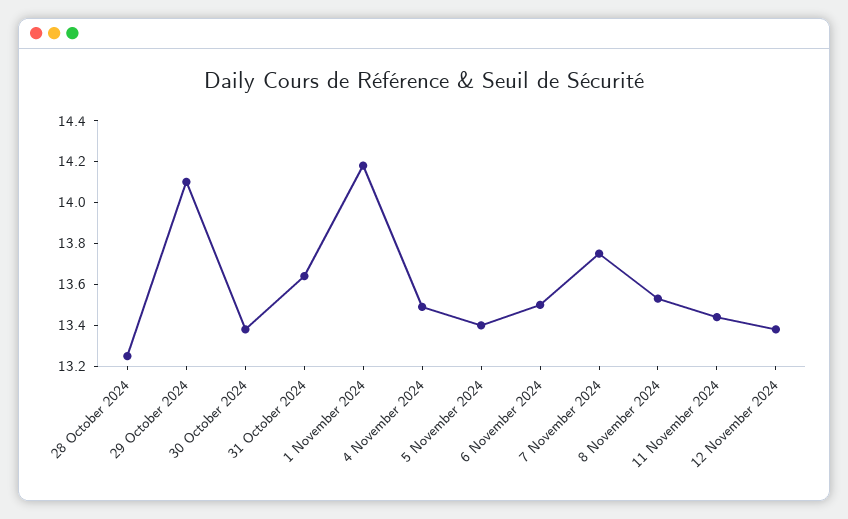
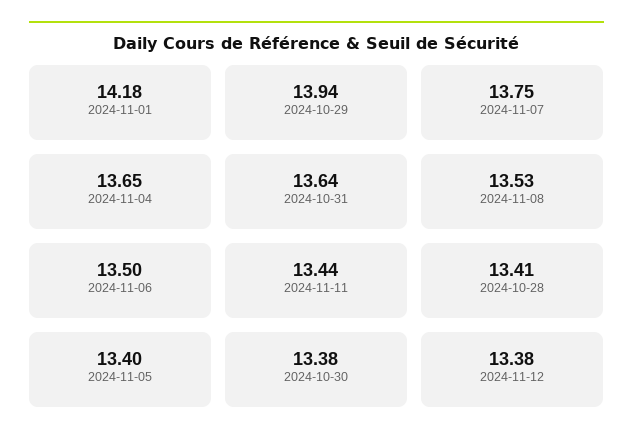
28 October 2024: 13.25 -> 13.41
29 October 2024: 14.1 -> 13.94
4 November 2024: 13.5 -> 13.65

